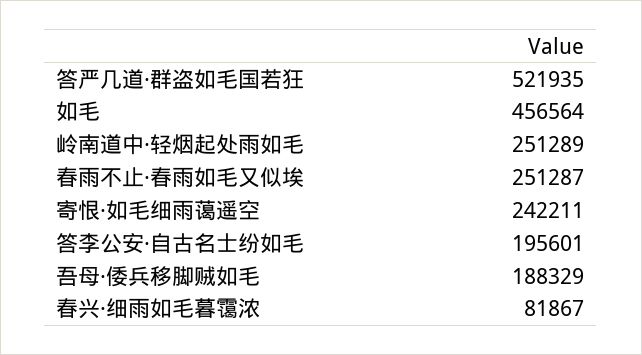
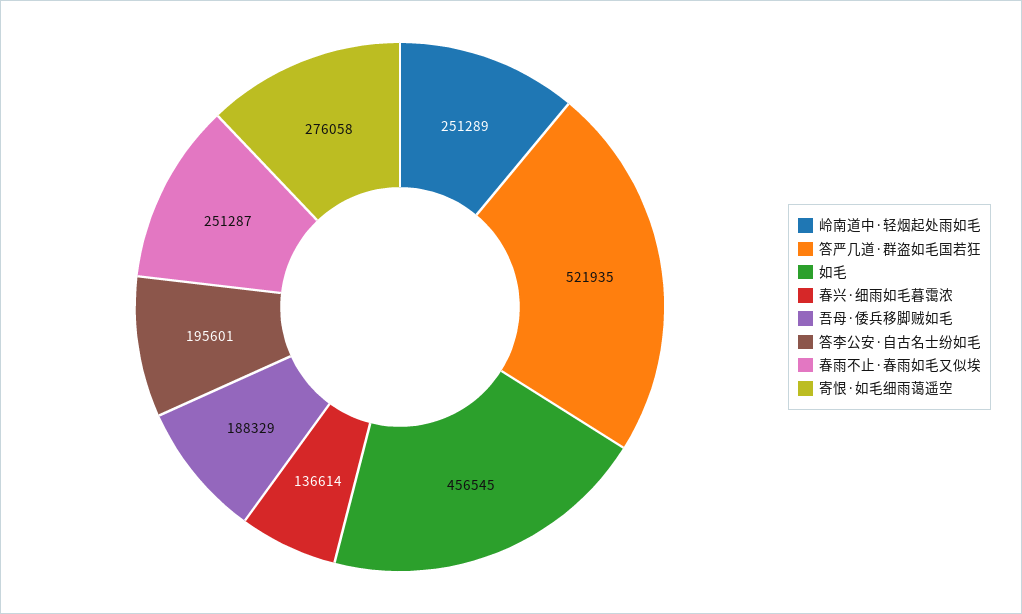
如毛: 456564 -> 456545
寄恨·如毛细雨蔼遥空: 242211 -> 276058
春兴·细雨如毛暮霭浓: 81867 -> 136614

